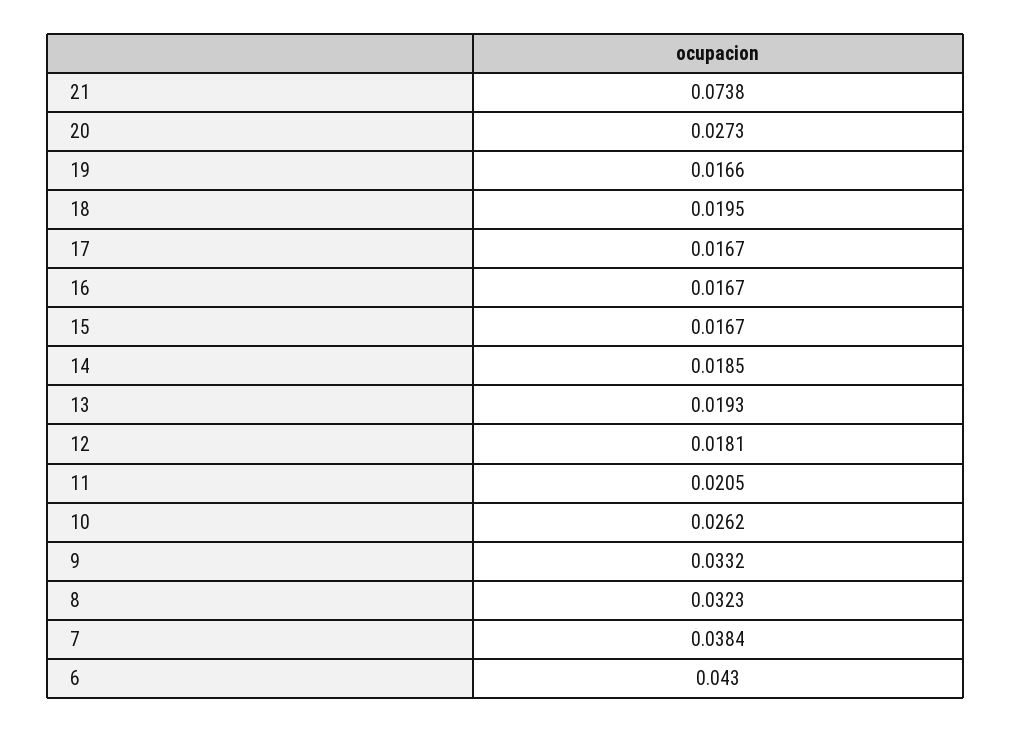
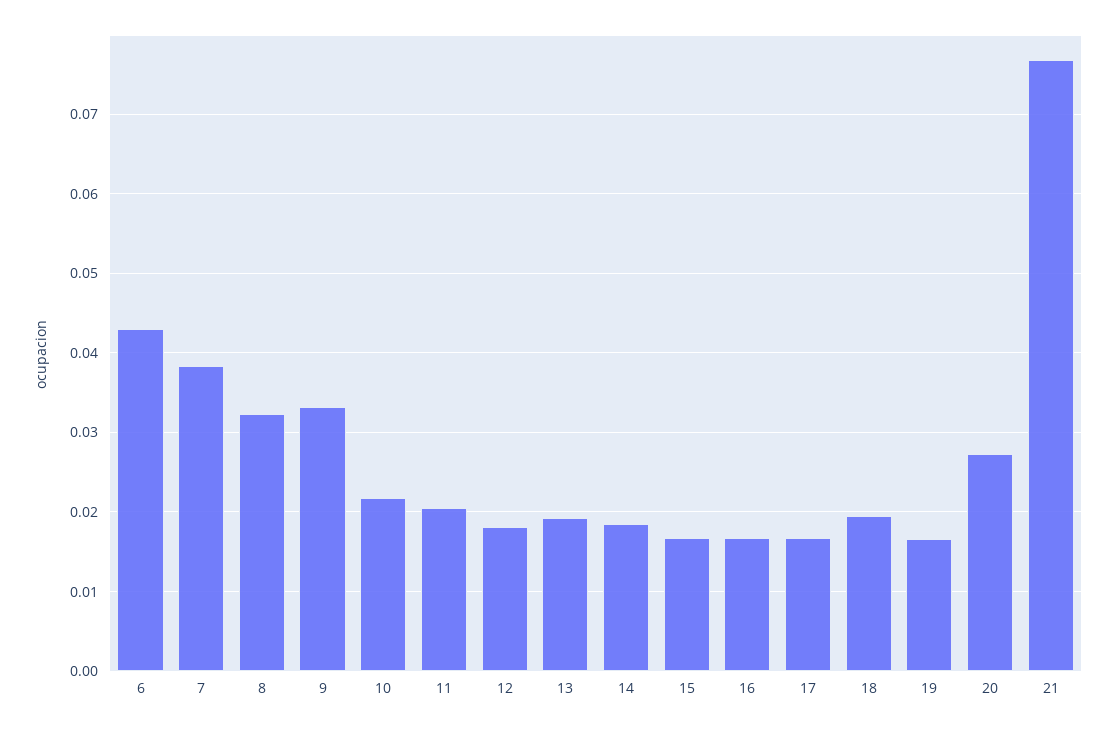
21: 0.0738 -> 0.077
10: 0.0262 -> 0.022

